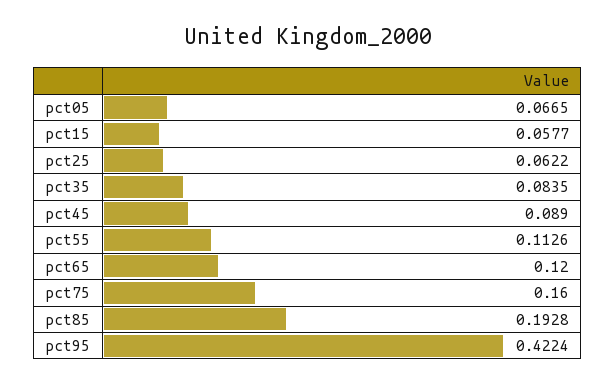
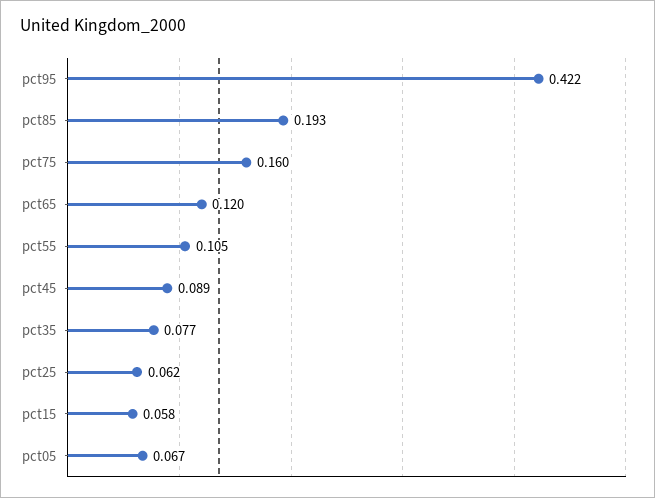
pct35: 0.0835 -> 0.077
pct55: 0.1126 -> 0.105

